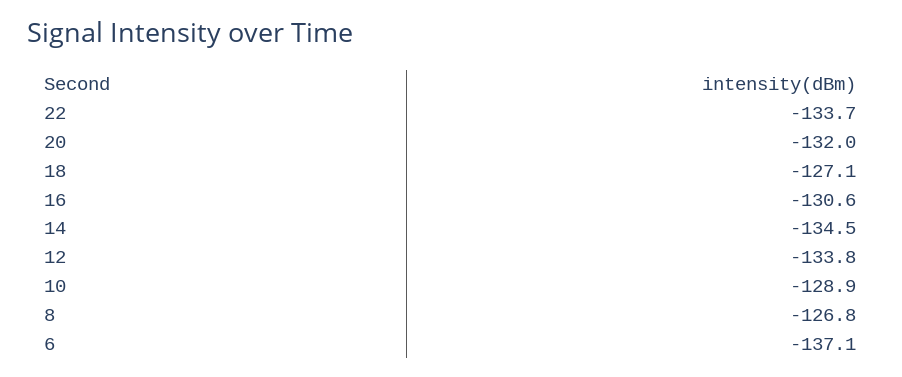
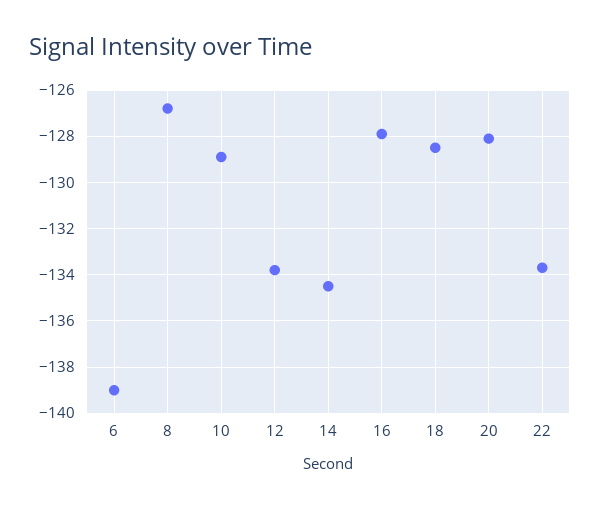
20: -132 -> -128
18: -127.1 -> -128.5
16: -130.6 -> -128
6: -137.1 -> -139

